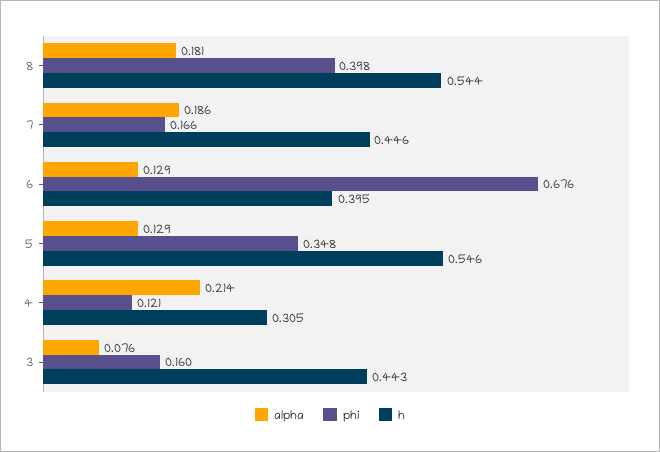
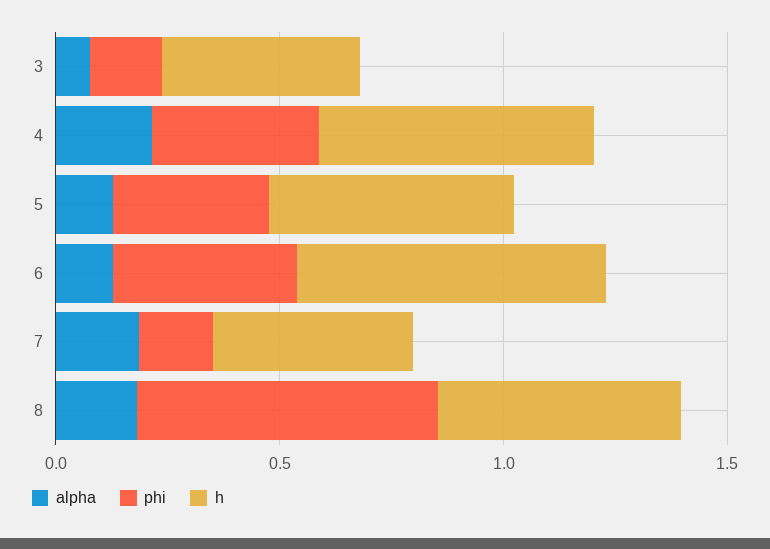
phi, 8: 0.398 -> 0.7
phi, 6: 0.676 -> 0.4
h, 6: 0.395 -> 0.7
phi, 4: 0.121 -> 0.4
h, 4: 0.305 -> 0.6

